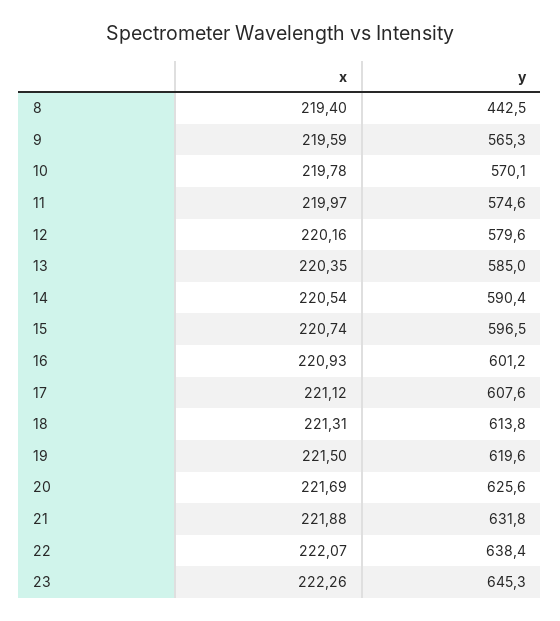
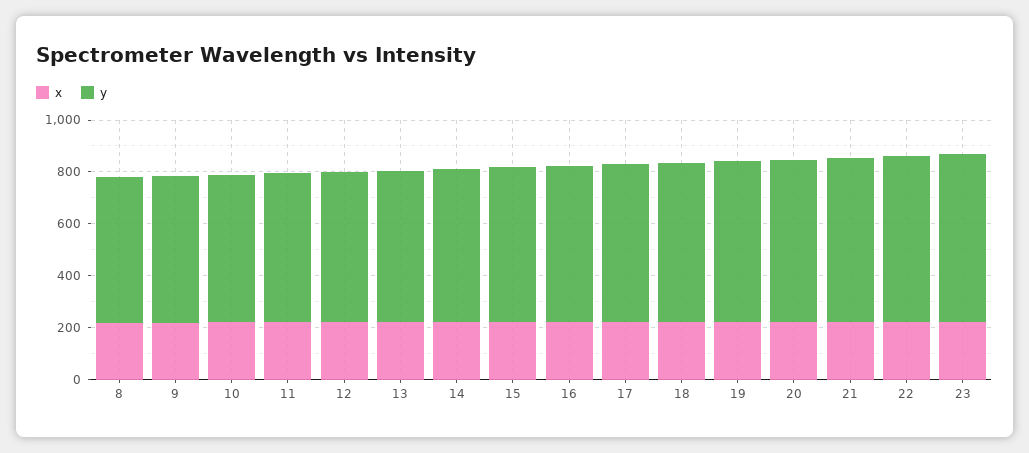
y, 8: 442.5 -> 550

